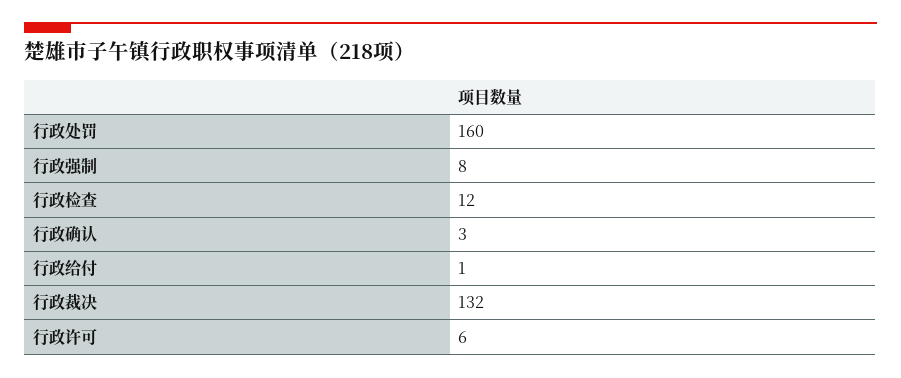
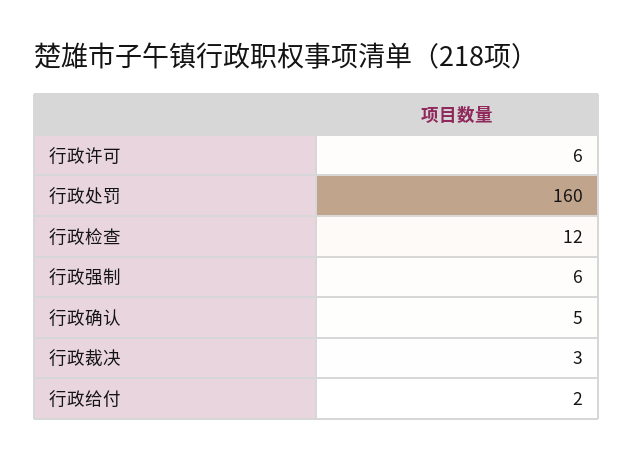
行政强制: 8 -> 6
行政确认: 3 -> 5
行政给付: 1 -> 2
行政裁决: 132 -> 3

